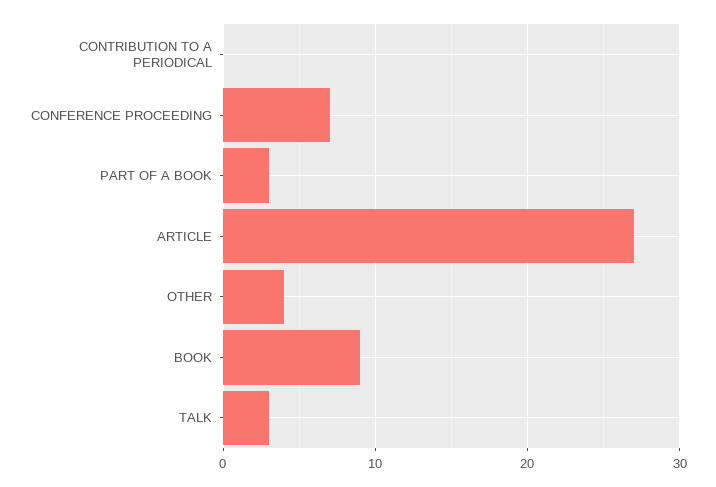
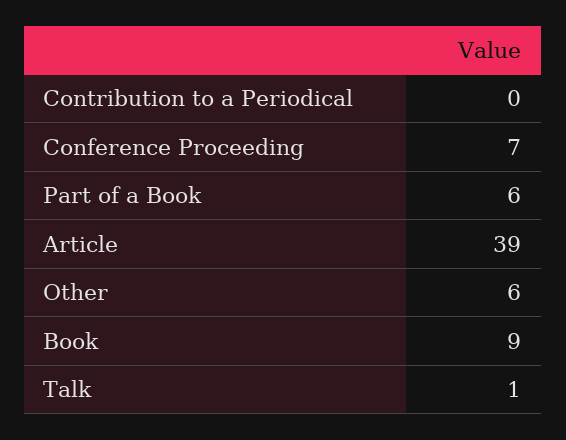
PART OF A BOOK: 3 -> 6
ARTICLE: 27 -> 39
OTHER: 4 -> 6
TALK: 3 -> 1

